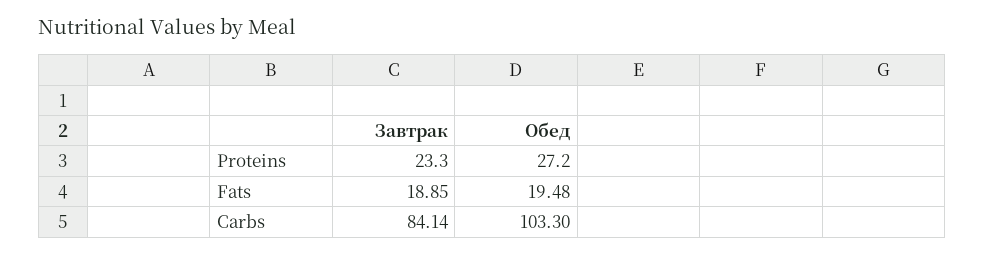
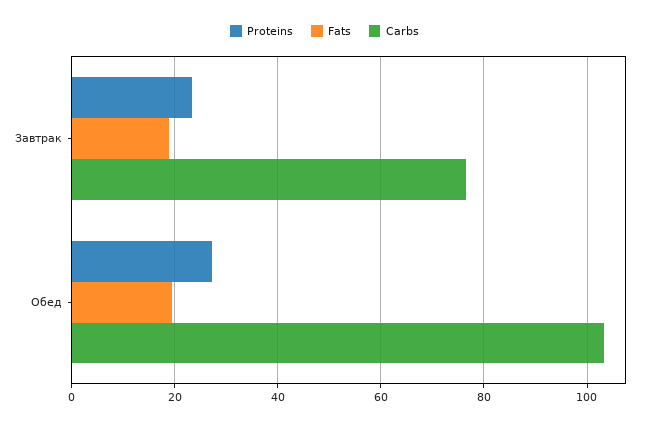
Carbs, Завтрак: 84.14 -> 76

